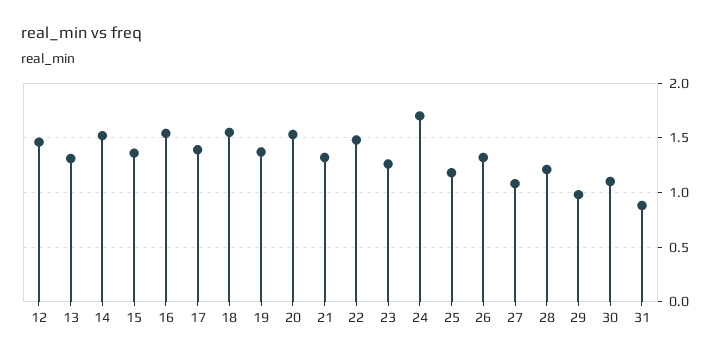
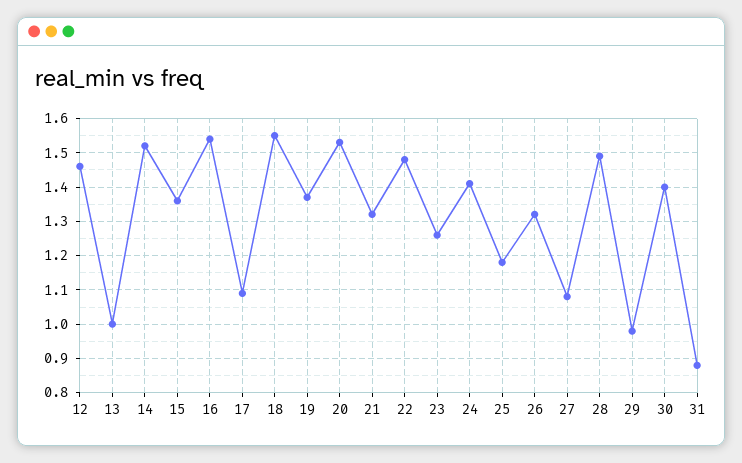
13: 1.3 -> 1
17: 1.4 -> 1.1
24: 1.7 -> 1.4
28: 1.2 -> 1.5
30: 1.1 -> 1.4

